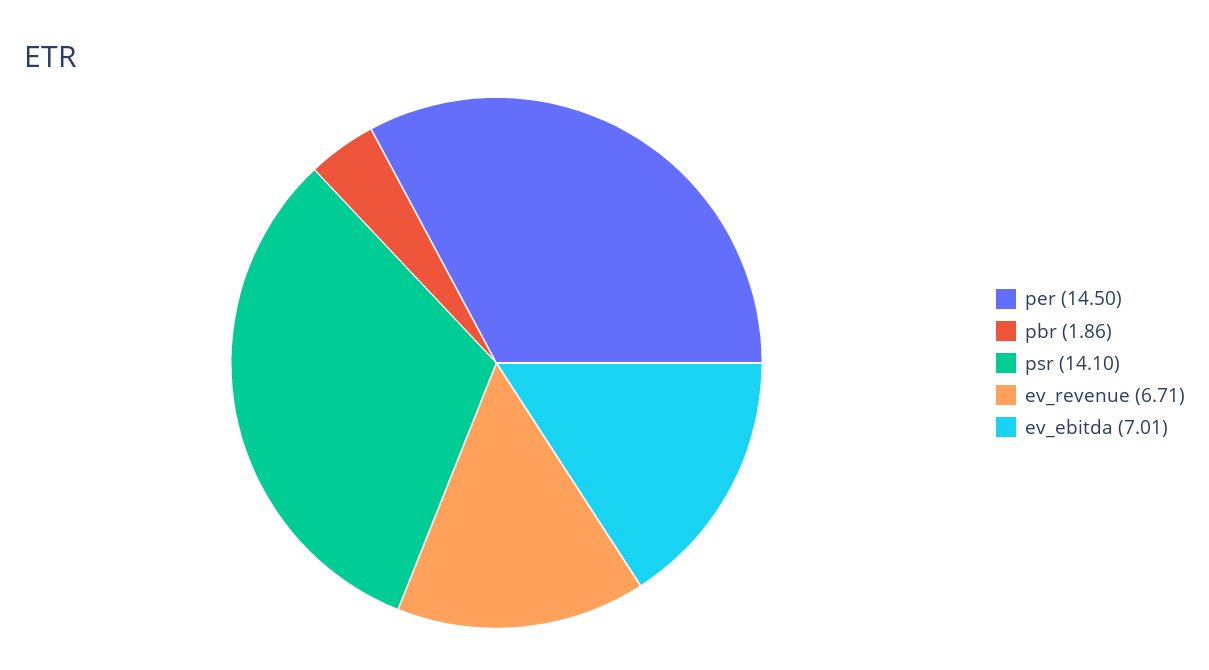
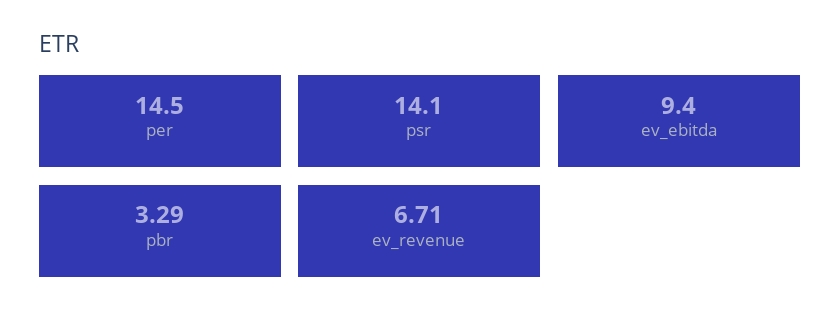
pbr: 1.86 -> 3.29
ev_ebitda: 7.01 -> 9.4

